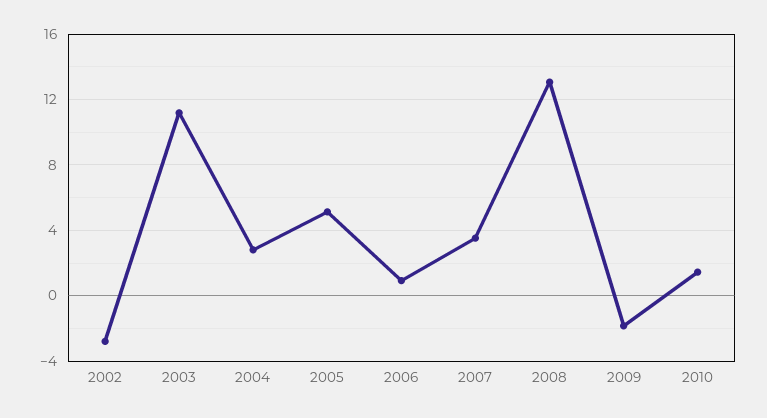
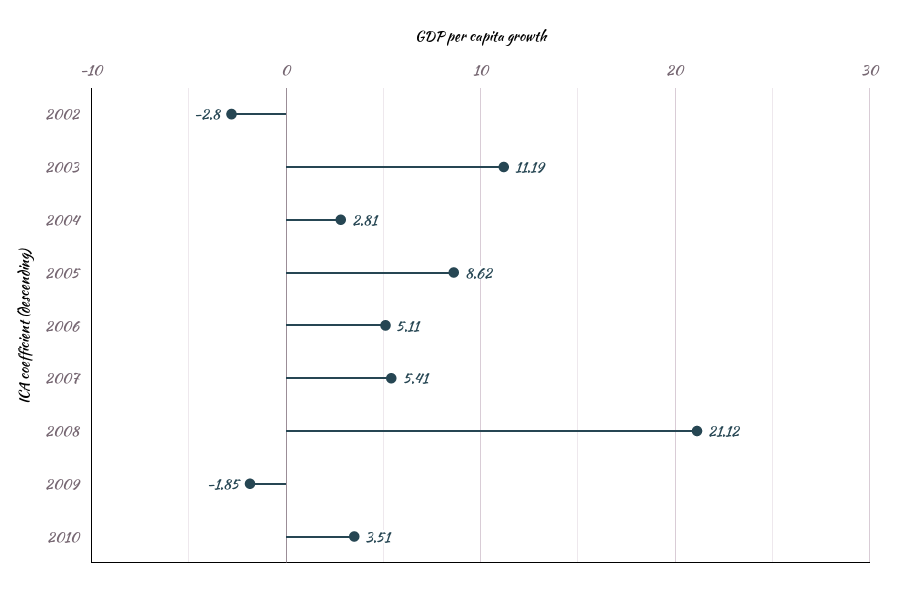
2005: 5 -> 8.62
2006: 1 -> 5.11
2007: 3.5 -> 5.41
2008: 13 -> 21.12
2010: 1.5 -> 3.51

